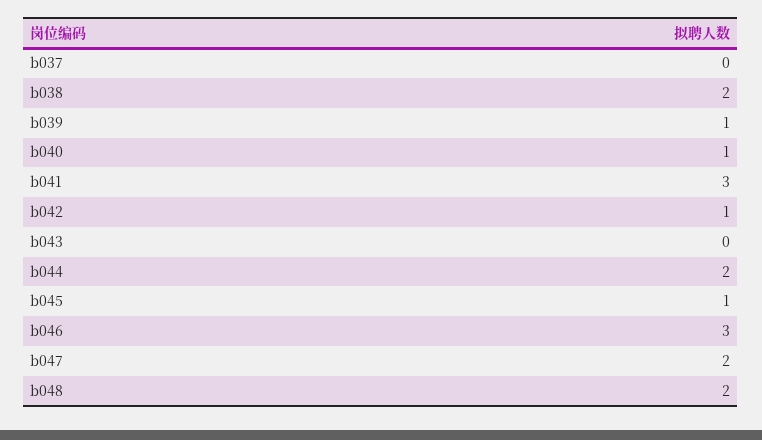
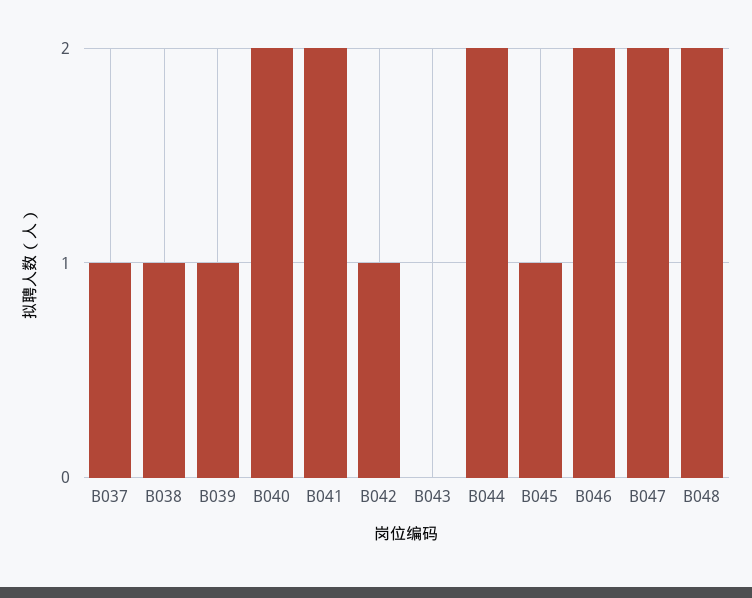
b037: 0 -> 1
b038: 2 -> 1
b040: 1 -> 2
b041: 3 -> 2
b046: 3 -> 2

